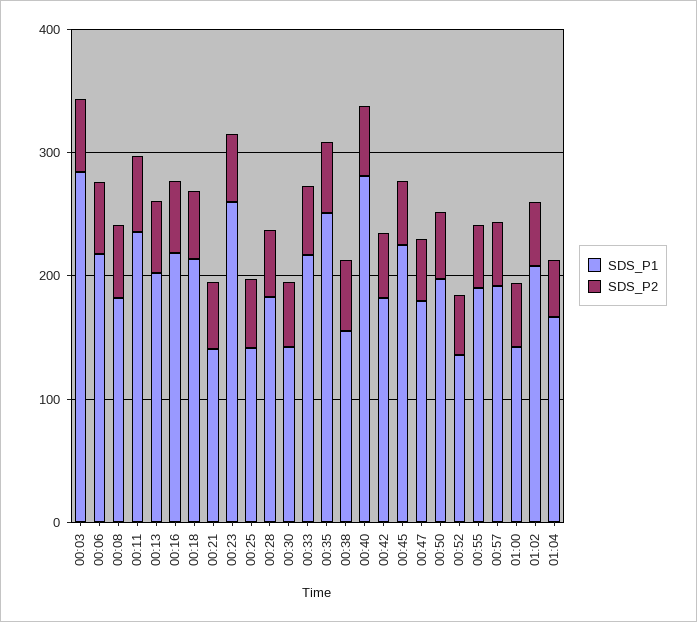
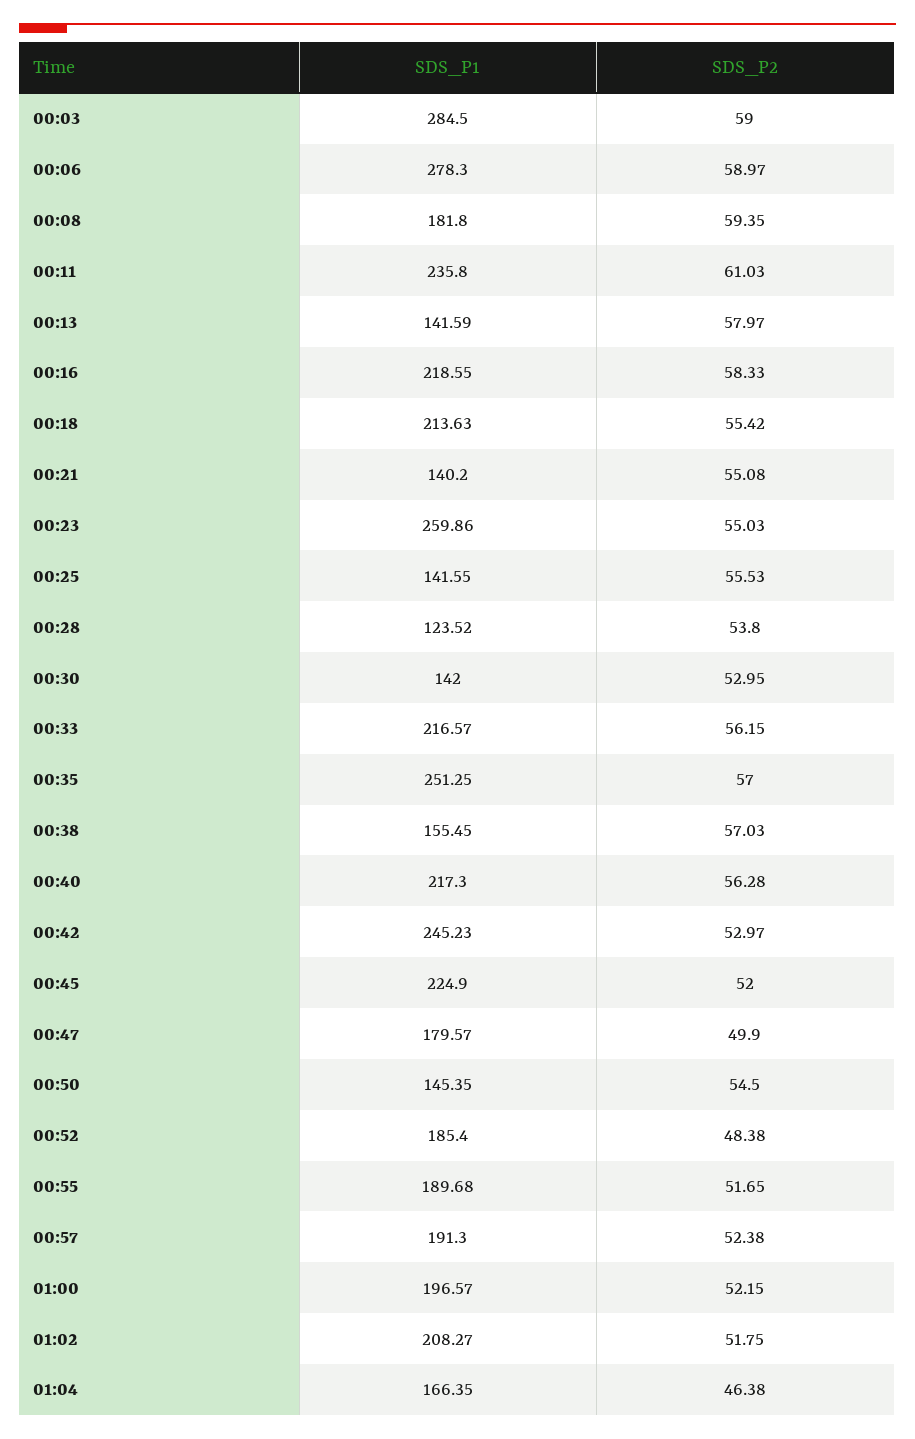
SDS_P1, 00:06: 220 -> 278.3
SDS_P1, 00:13: 200 -> 141.59
SDS_P1, 00:28: 180 -> 123.52
SDS_P1, 00:40: 280 -> 217.3
SDS_P1, 00:42: 180 -> 245.23
SDS_P1, 00:50: 200 -> 145.35
SDS_P1, 00:52: 140 -> 185.4
SDS_P1, 01:00: 140 -> 196.57

